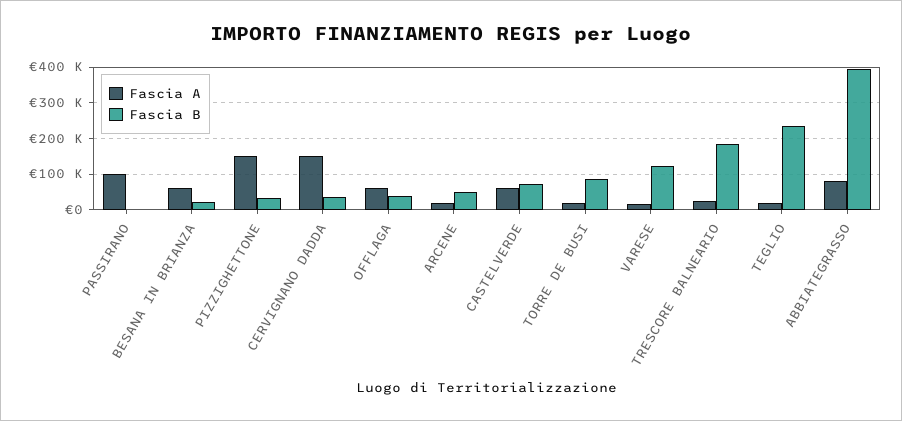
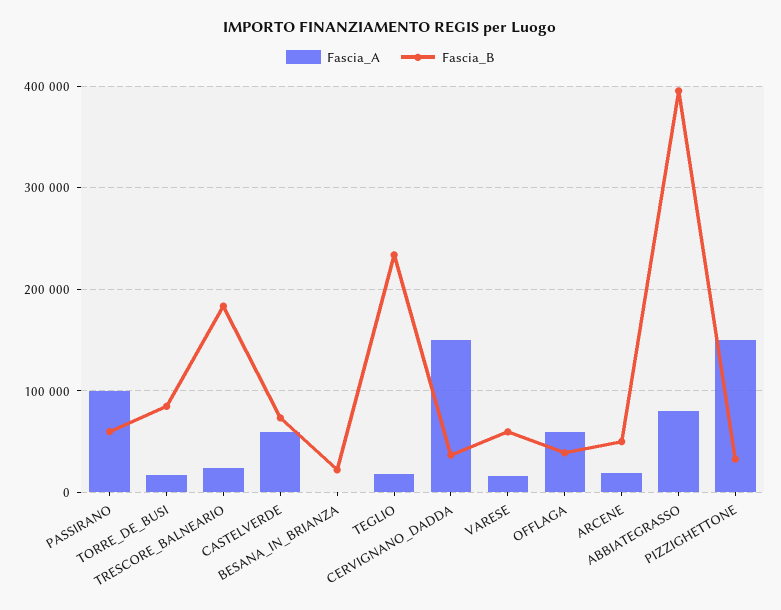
Fascia B, PASSIRANO: 0 -> 60000
Fascia A, BESANA IN BRIANZA: 60000 -> 0
Fascia B, VARESE: 120000 -> 60000

